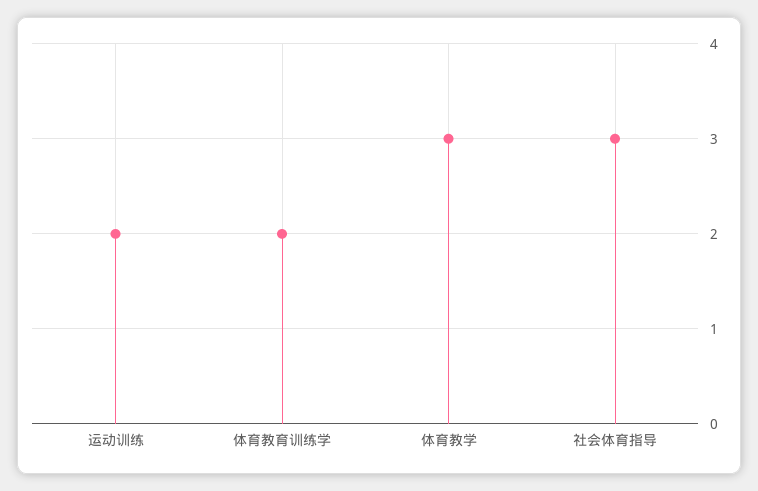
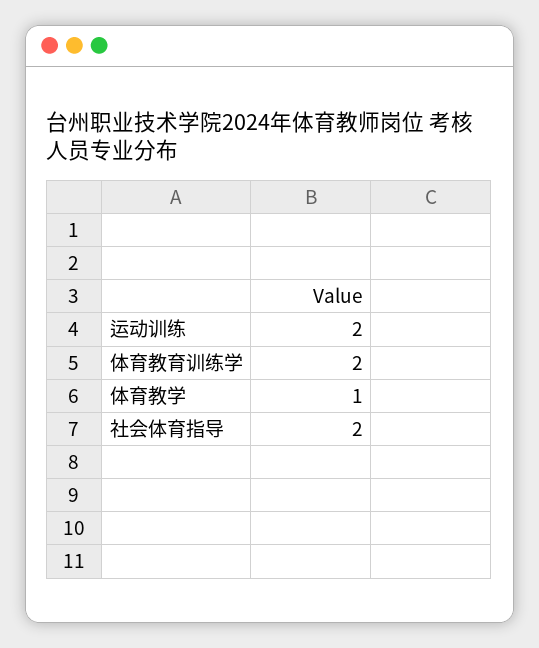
体育教学: 3 -> 1
社会体育指导: 3 -> 2

